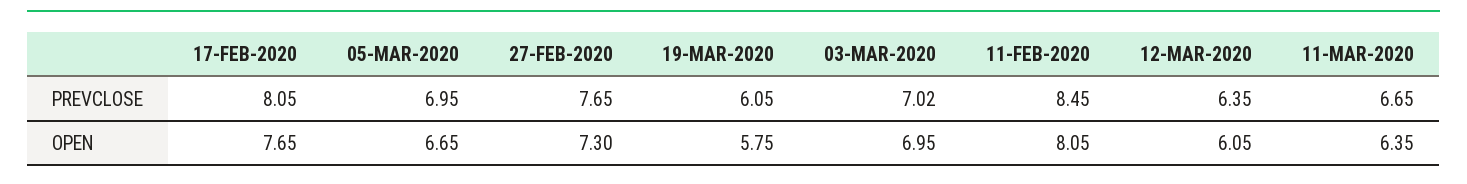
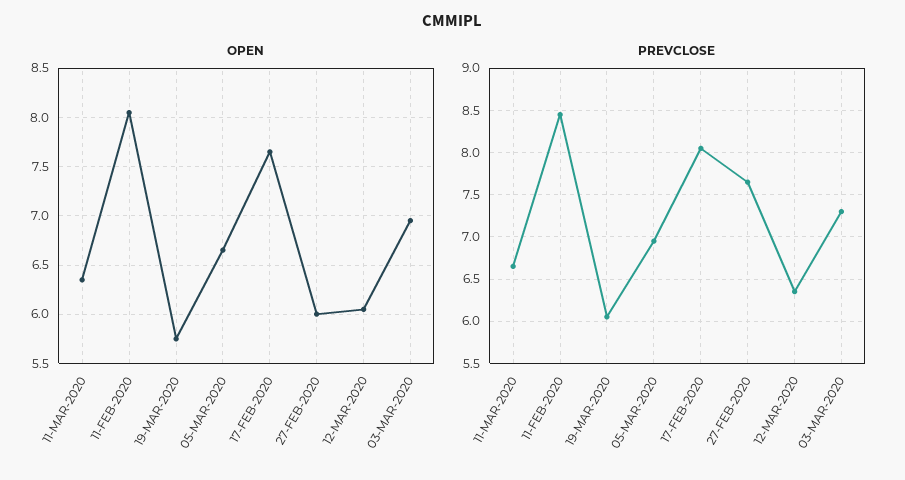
PREVCLOSE, 03-MAR-2020: 7.02 -> 7.3
OPEN, 27-FEB-2020: 7.3 -> 6

